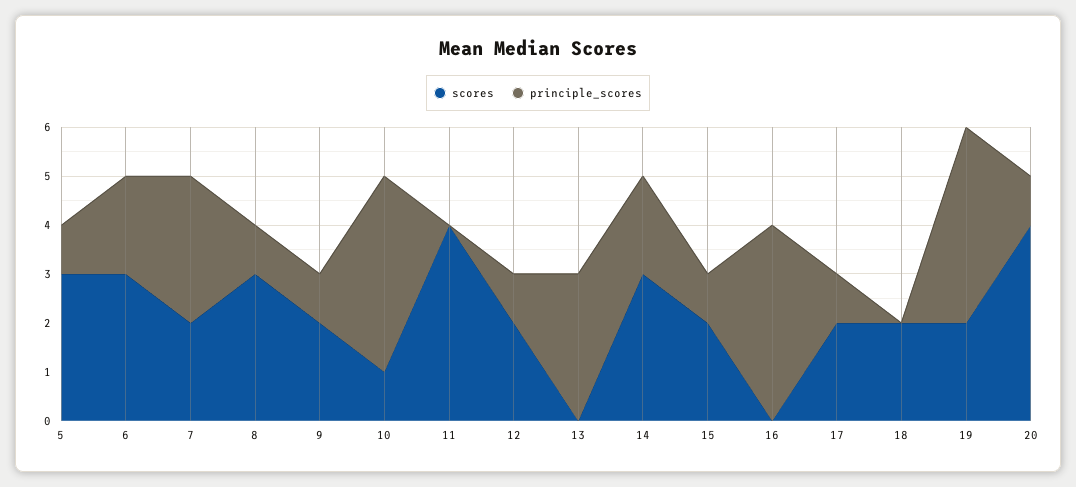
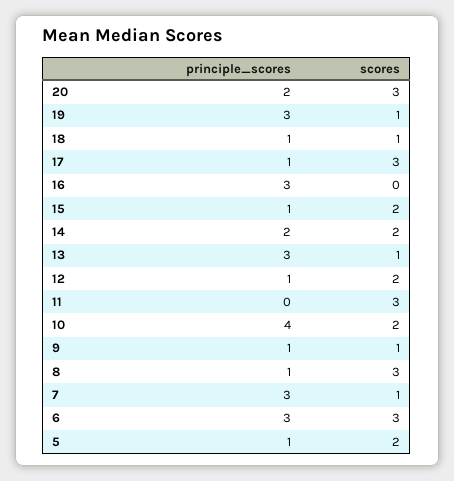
scores, 5: 3 -> 2
principle_scores, 6: 2 -> 3
scores, 7: 2 -> 1
scores, 9: 2 -> 1
scores, 10: 1 -> 2
scores, 11: 4 -> 3
scores, 13: 0 -> 1
scores, 14: 3 -> 2
principle_scores, 16: 4 -> 3
scores, 17: 2 -> 3
scores, 18: 2 -> 1
principle_scores, 18: 0 -> 1
scores, 19: 2 -> 1
principle_scores, 19: 4 -> 3
scores, 20: 4 -> 3
principle_scores, 20: 1 -> 2

